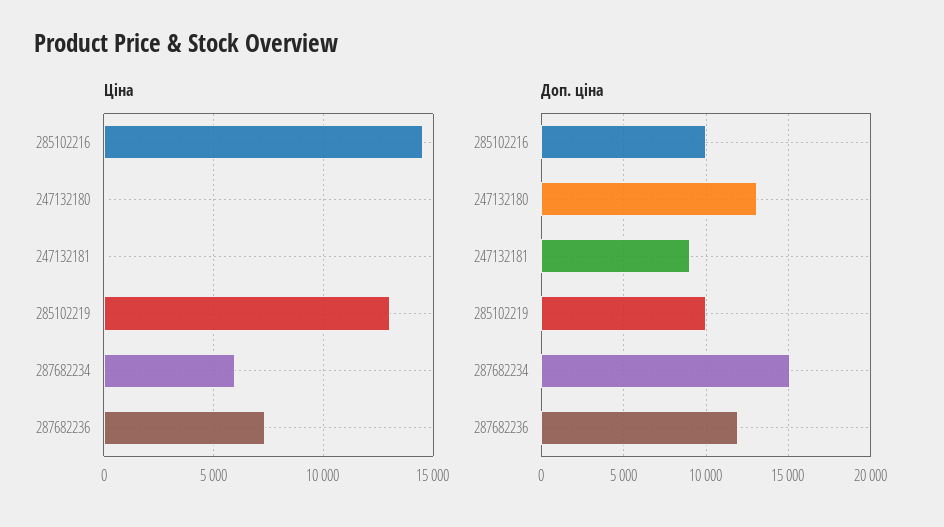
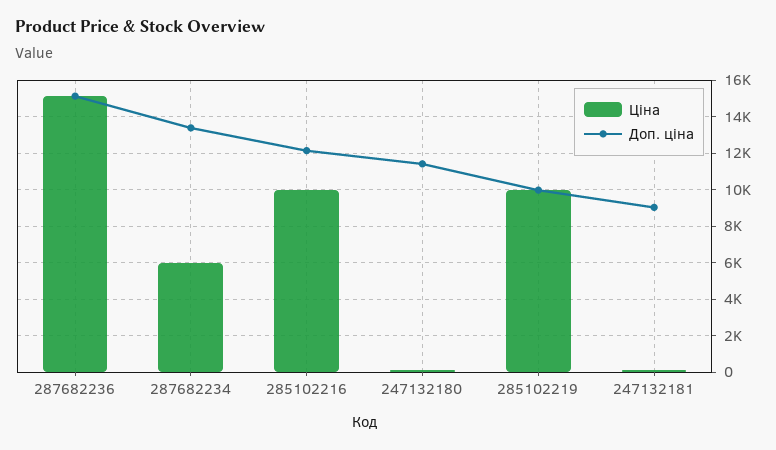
Ціна, 285102216: 14500 -> 10000
Ціна, 285102219: 13000 -> 10000
Ціна, 287682236: 7500 -> 15000
Доп. ціна, 285102216: 10000 -> 12000
Доп. ціна, 247132180: 13000 -> 11500
Доп. ціна, 287682234: 15000 -> 13500
Доп. ціна, 287682236: 12000 -> 15000

